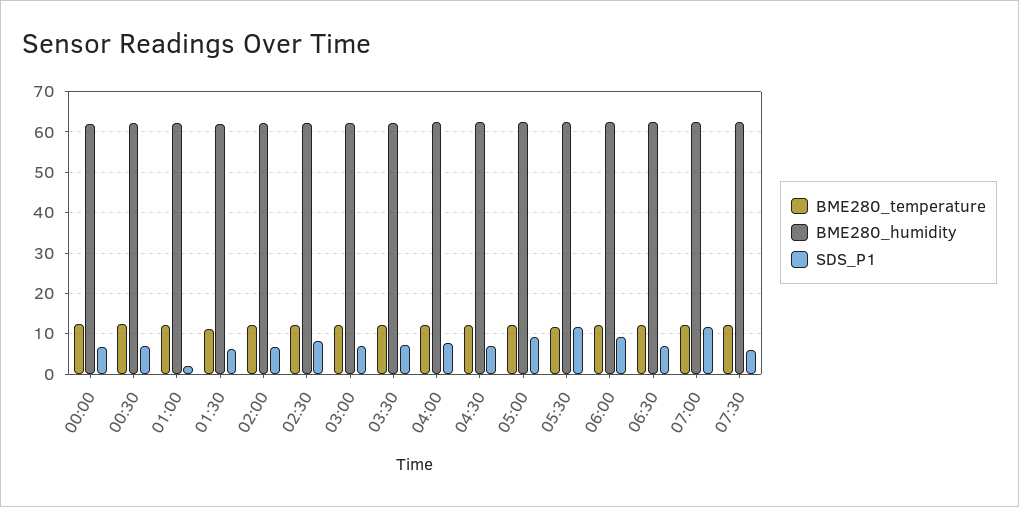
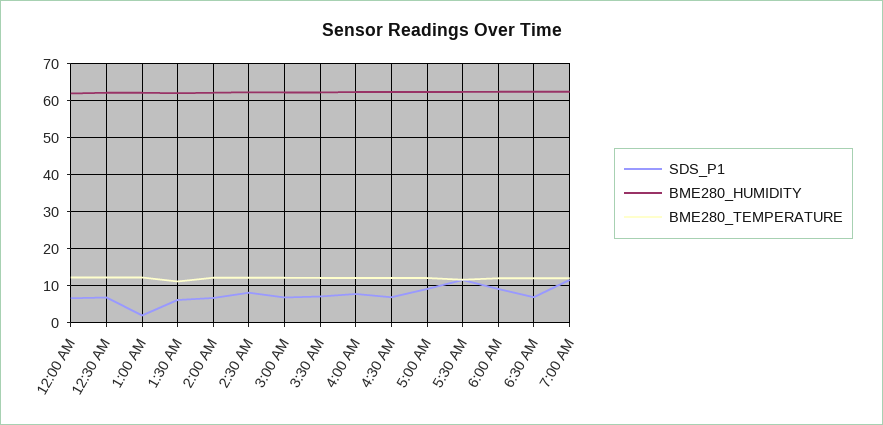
BME280_temperature, 07:30: 12 -> none
BME280_humidity, 07:30: 62 -> none
SDS_P1, 07:30: 6 -> none

